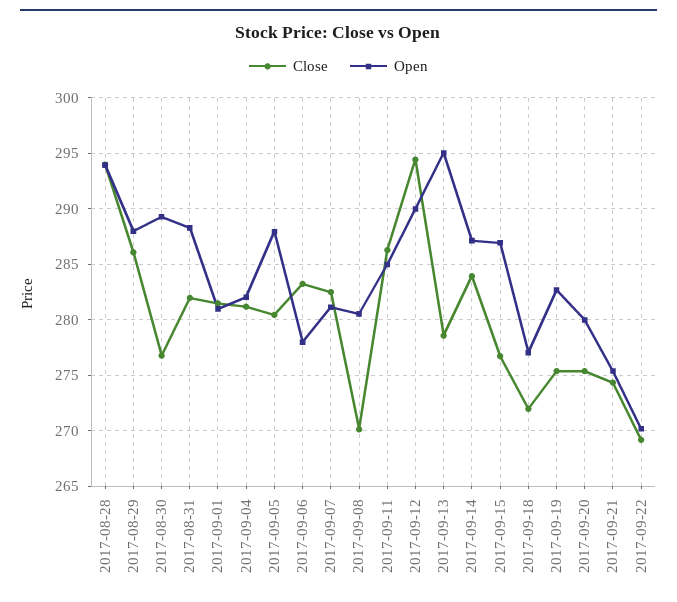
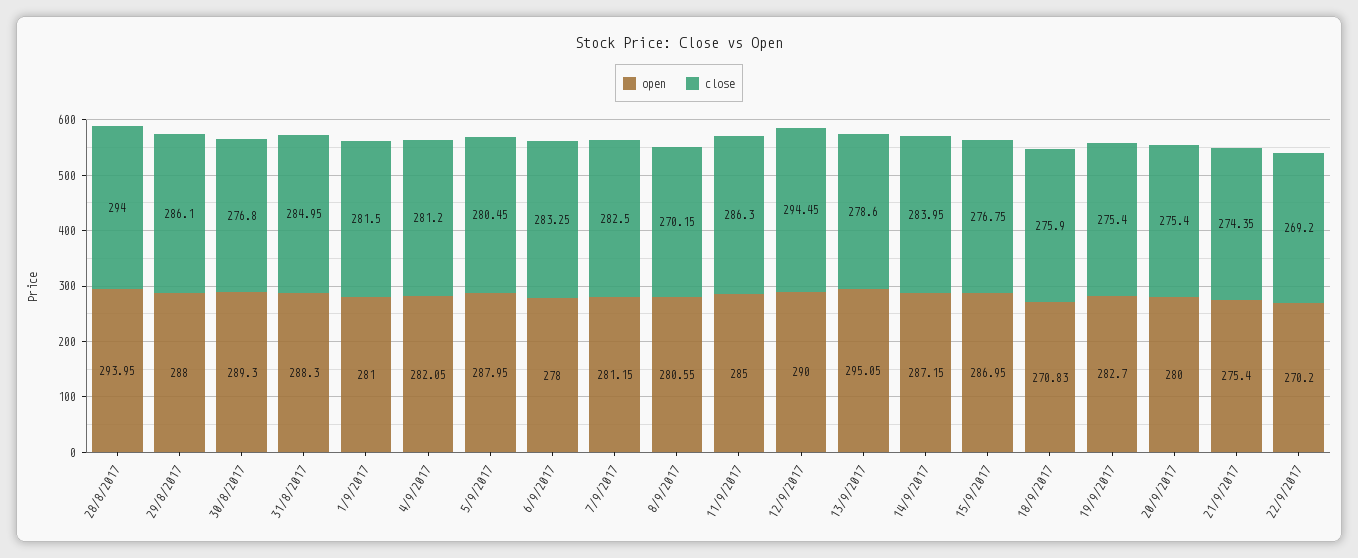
Close, 2017-08-31: 282 -> 284.95
Close, 2017-09-18: 272 -> 275.9
Open, 2017-09-18: 277 -> 270.83

